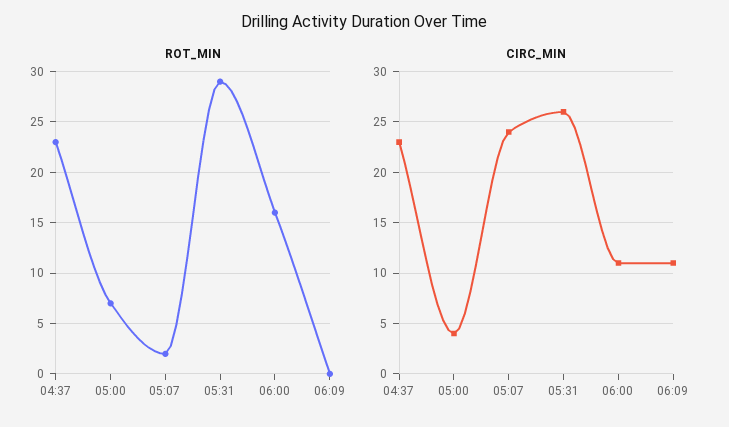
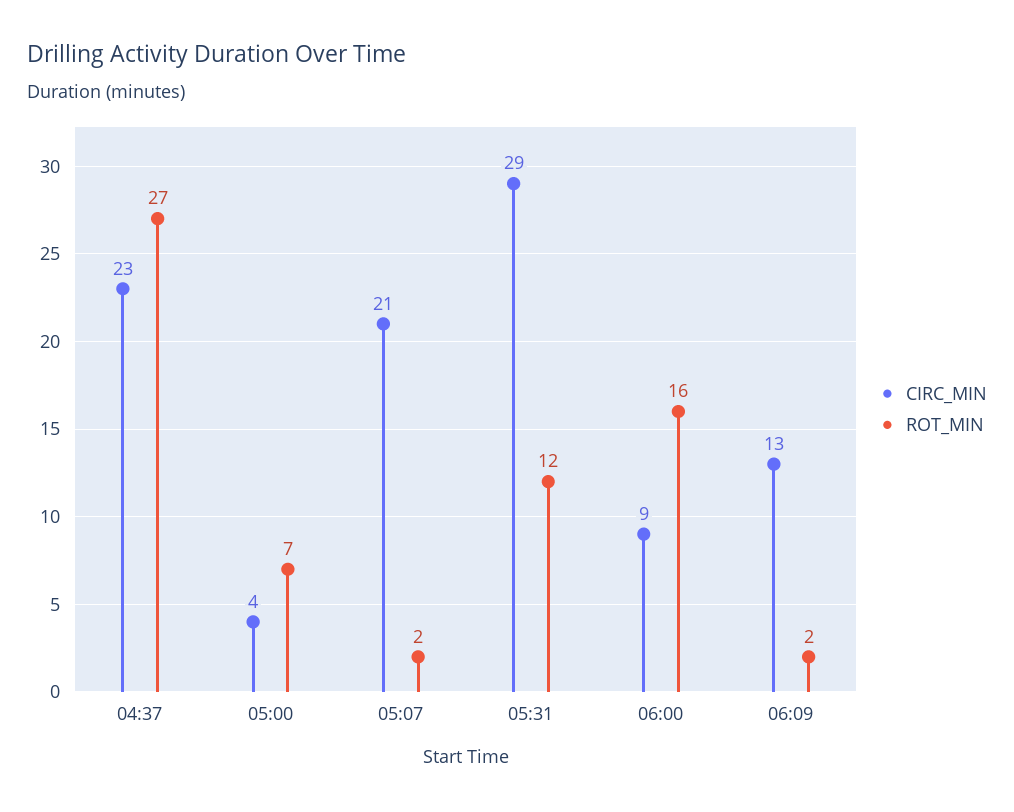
ROT_MIN, 04:37: 23 -> 27
ROT_MIN, 05:31: 29 -> 12
ROT_MIN, 06:09: 0 -> 2
CIRC_MIN, 05:07: 24 -> 21
CIRC_MIN, 05:31: 26 -> 29
CIRC_MIN, 06:00: 11 -> 9
CIRC_MIN, 06:09: 11 -> 13

